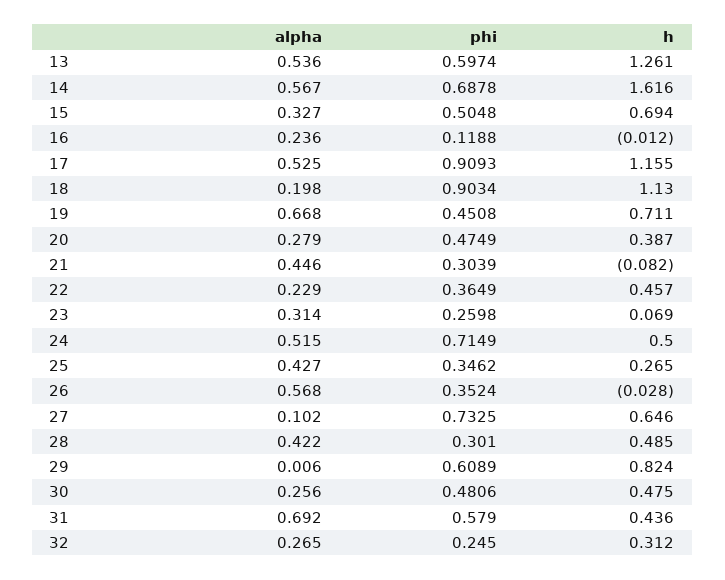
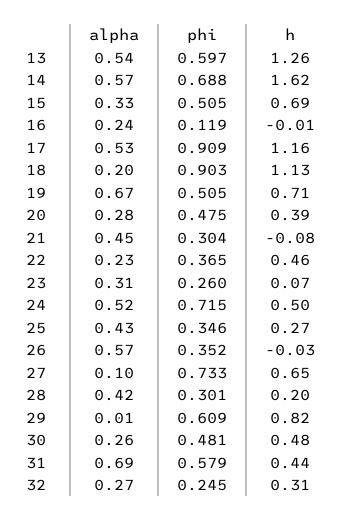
phi, 19: 0.4508 -> 0.505
h, 28: 0.485 -> 0.2

